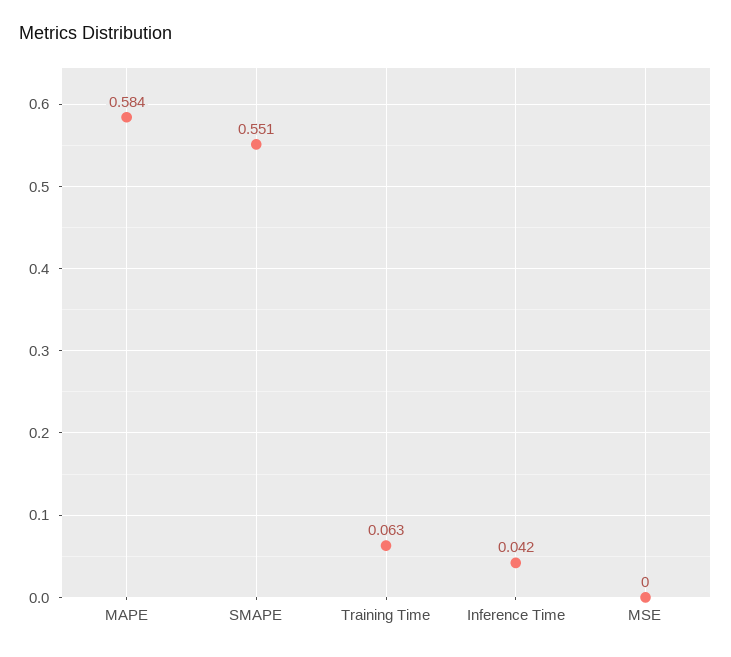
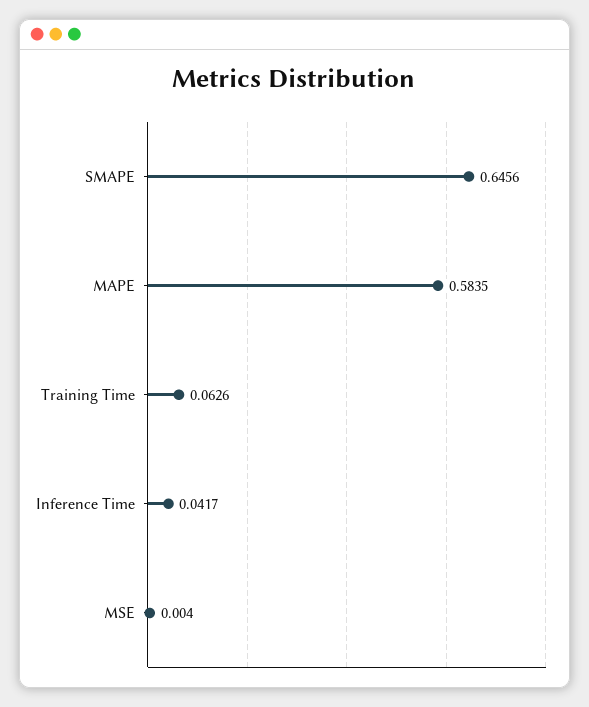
SMAPE: 0.551 -> 0.6456
MSE: 0 -> 0.004

